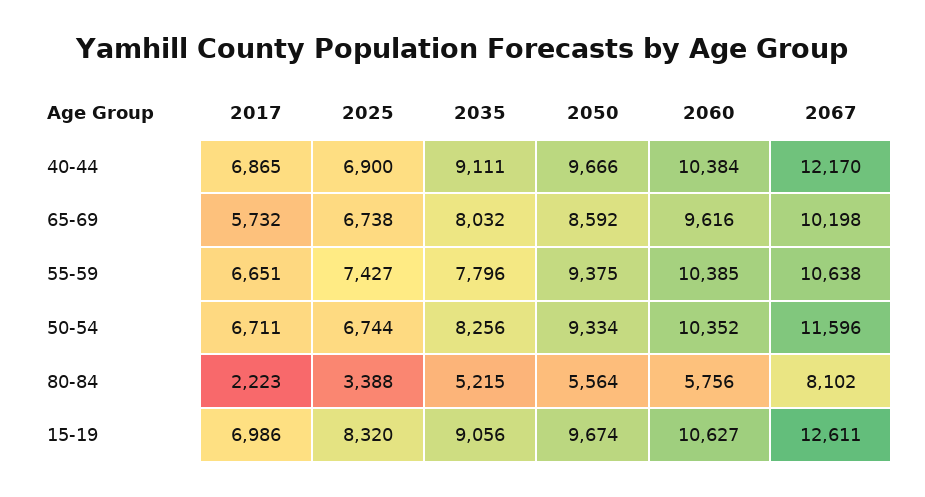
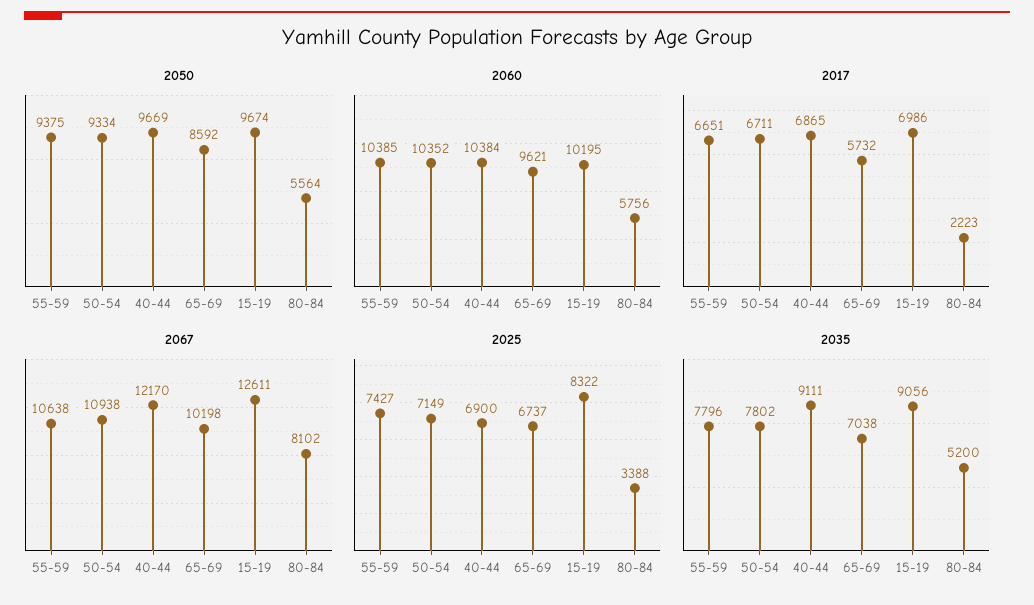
2050, 40-44: 9666 -> 9669
2025, 65-69: 6738 -> 6737
2035, 65-69: 8032 -> 7038
2060, 65-69: 9616 -> 9621
2025, 50-54: 6744 -> 7149
2035, 50-54: 8256 -> 7802
2067, 50-54: 11596 -> 10938
2035, 80-84: 5215 -> 5200
2025, 15-19: 8320 -> 8322
2060, 15-19: 10627 -> 10195

